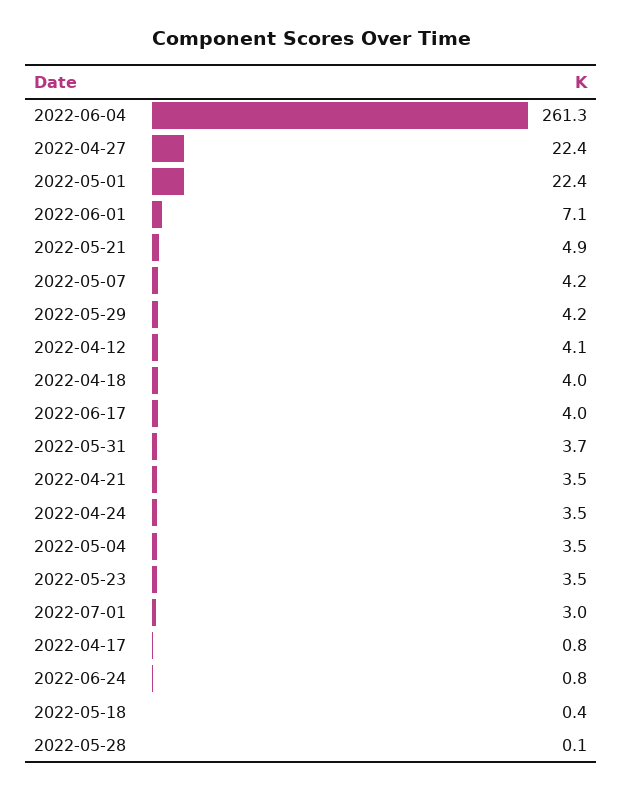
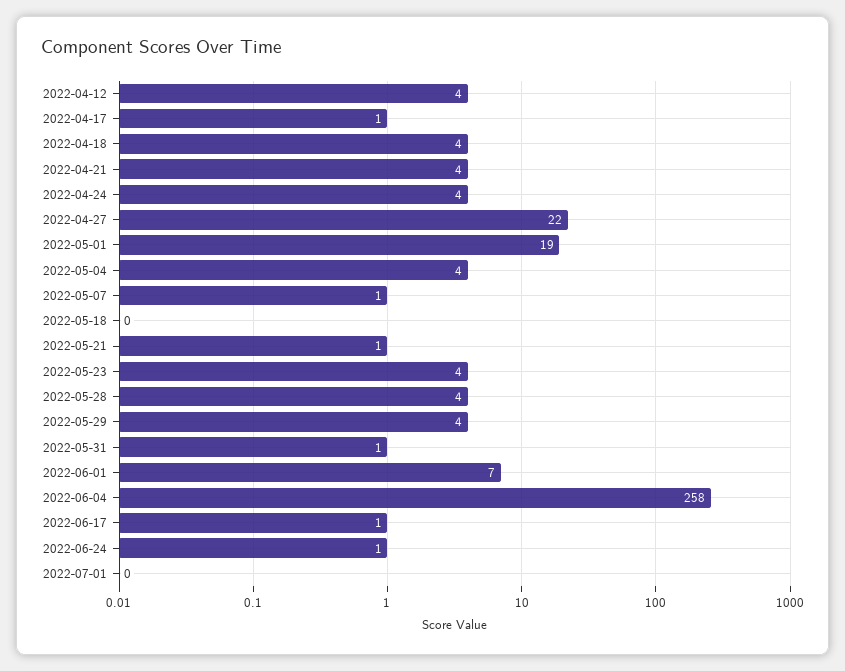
2022-06-04: 261.3 -> 258
2022-05-01: 22.4 -> 19
2022-05-21: 4.9 -> 1
2022-05-07: 4.2 -> 1
2022-06-17: 4 -> 1
2022-05-31: 3.7 -> 1
2022-07-01: 3 -> 0
2022-05-28: 0.1 -> 4

